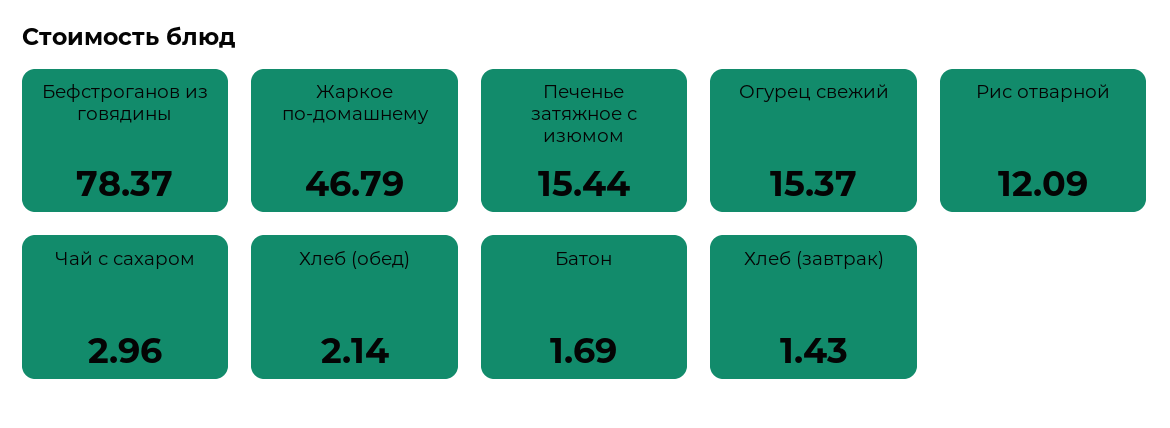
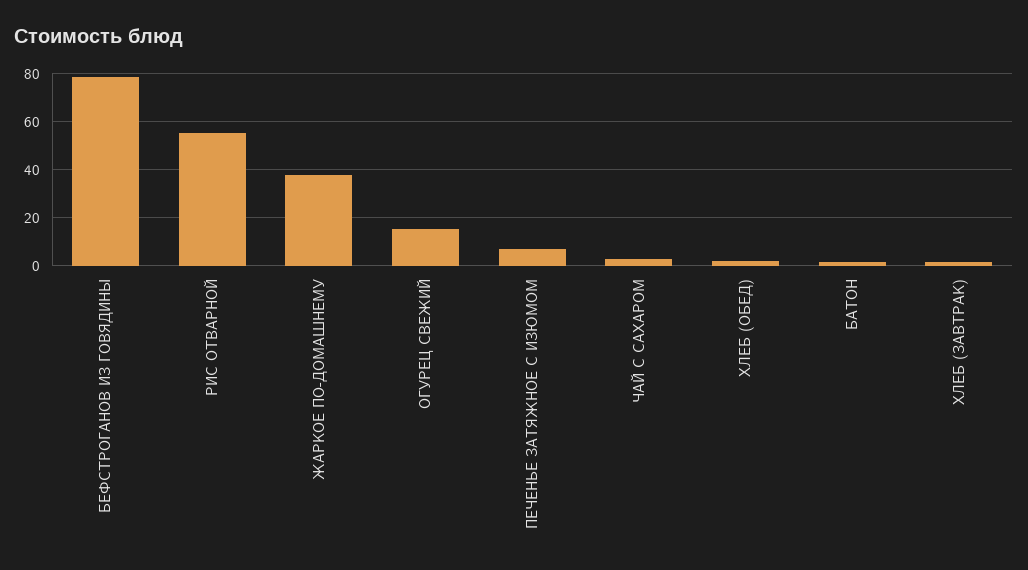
Жаркое по-домашнему: 46.79 -> 37.5
Печенье затяжное с изюмом: 15.44 -> 7.5
Рис отварной: 12.09 -> 55

